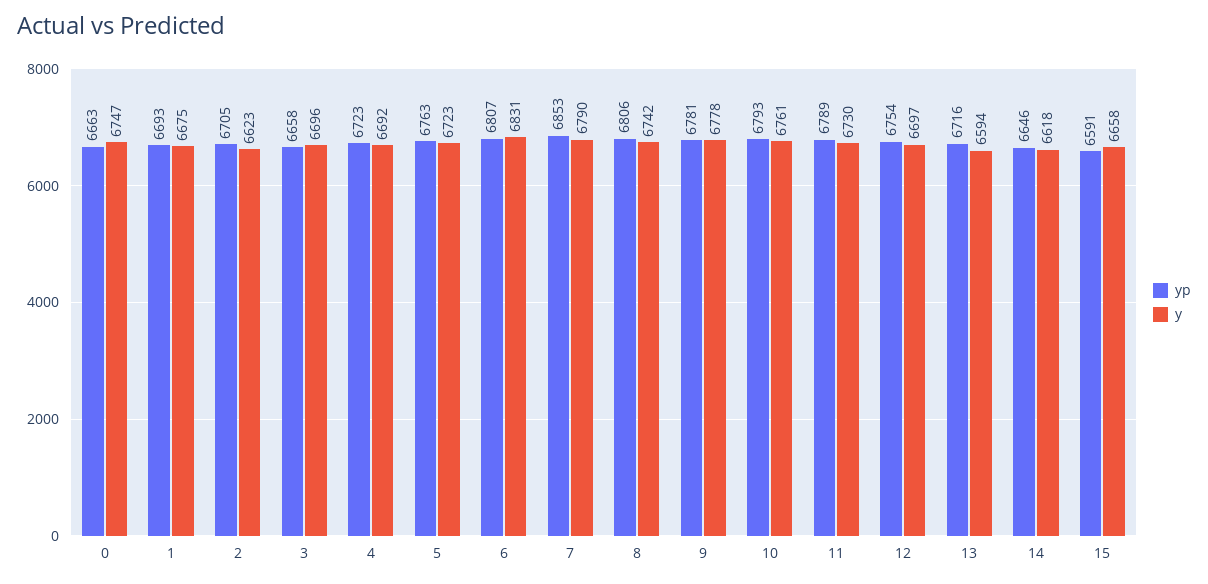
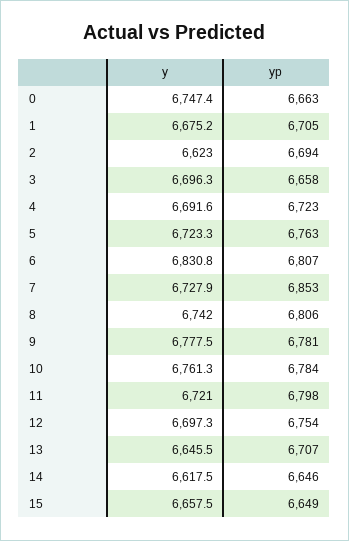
yp, 1: 6693 -> 6705
yp, 2: 6705 -> 6694
y, 7: 6790 -> 6727.9
yp, 10: 6793 -> 6784
yp, 11: 6789 -> 6798
y, 11: 6730 -> 6721
yp, 13: 6716 -> 6707
y, 13: 6594 -> 6645.5
yp, 15: 6591 -> 6649

